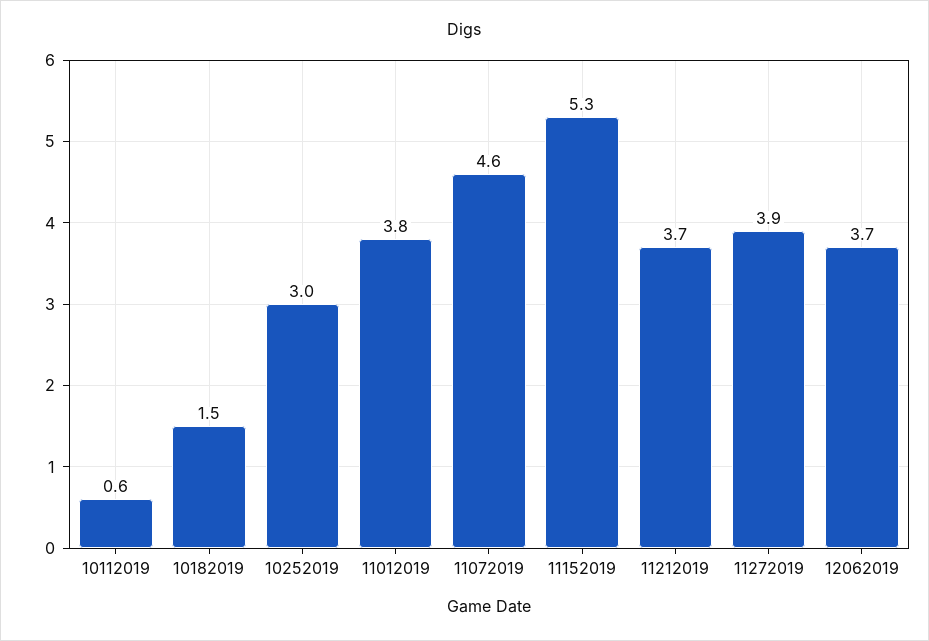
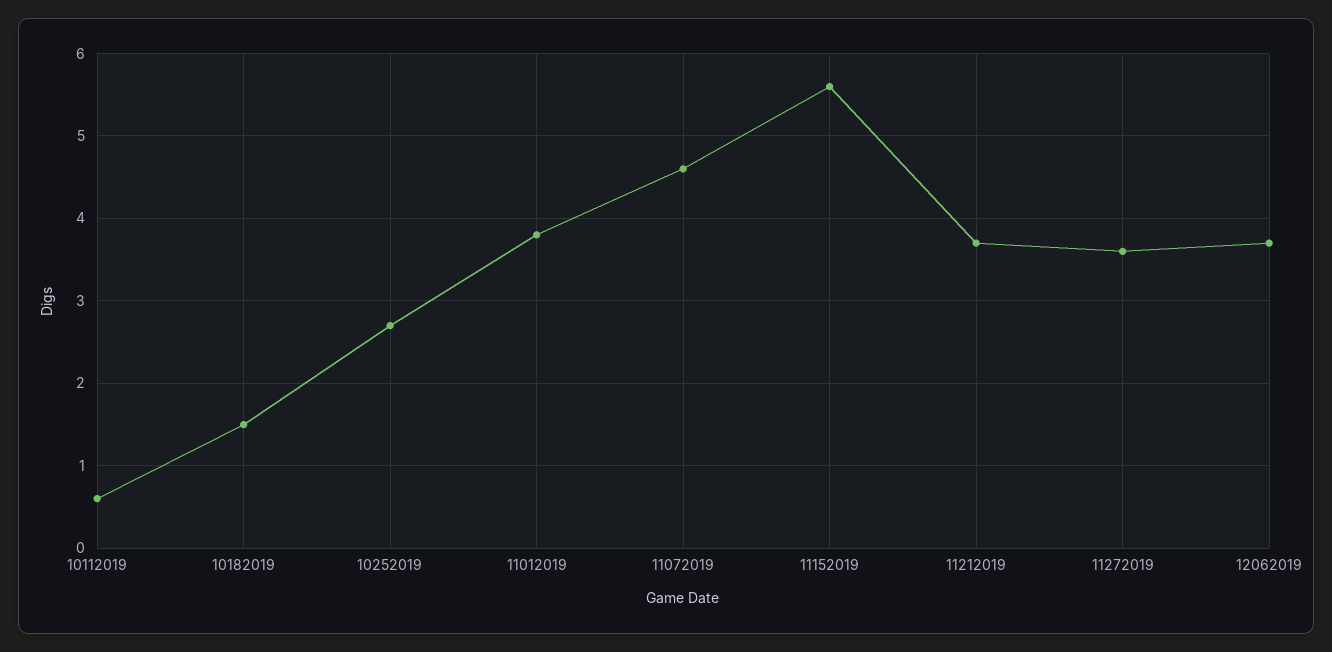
10252019: 3 -> 2.7
11152019: 5.3 -> 5.6
11272019: 3.9 -> 3.6

